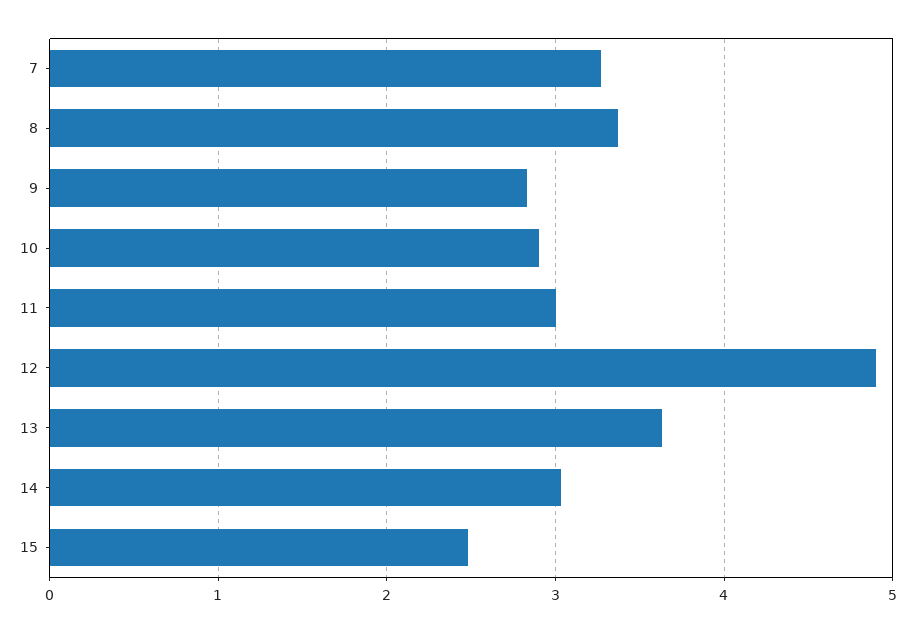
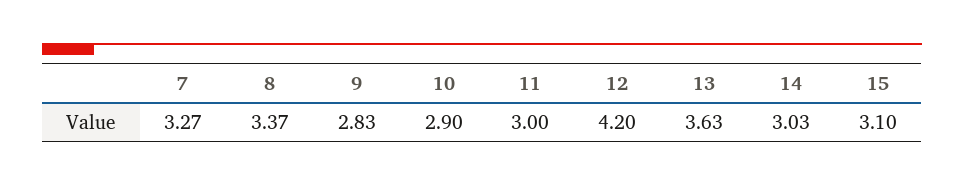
12: 4.9 -> 4.2
15: 2.5 -> 3.1

